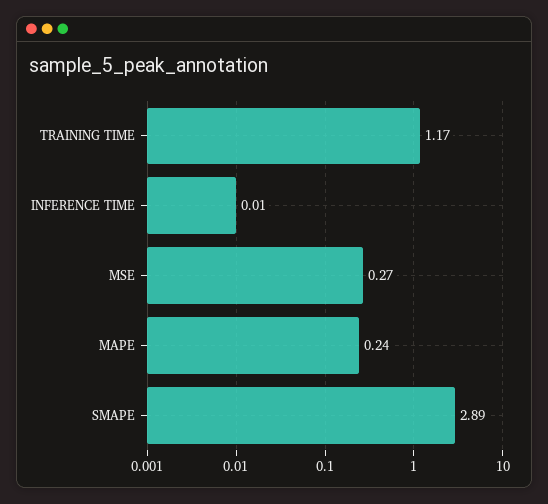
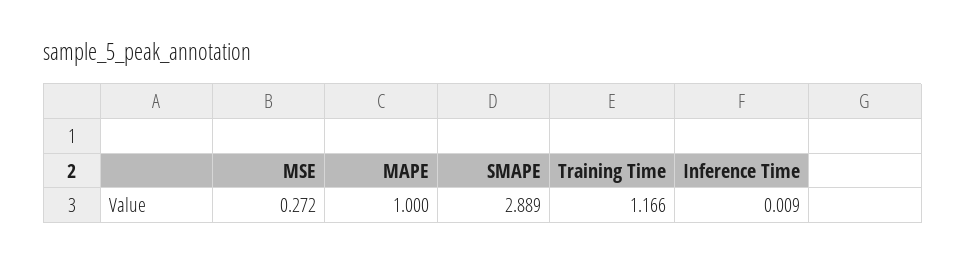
MAPE: 0.24 -> 1

